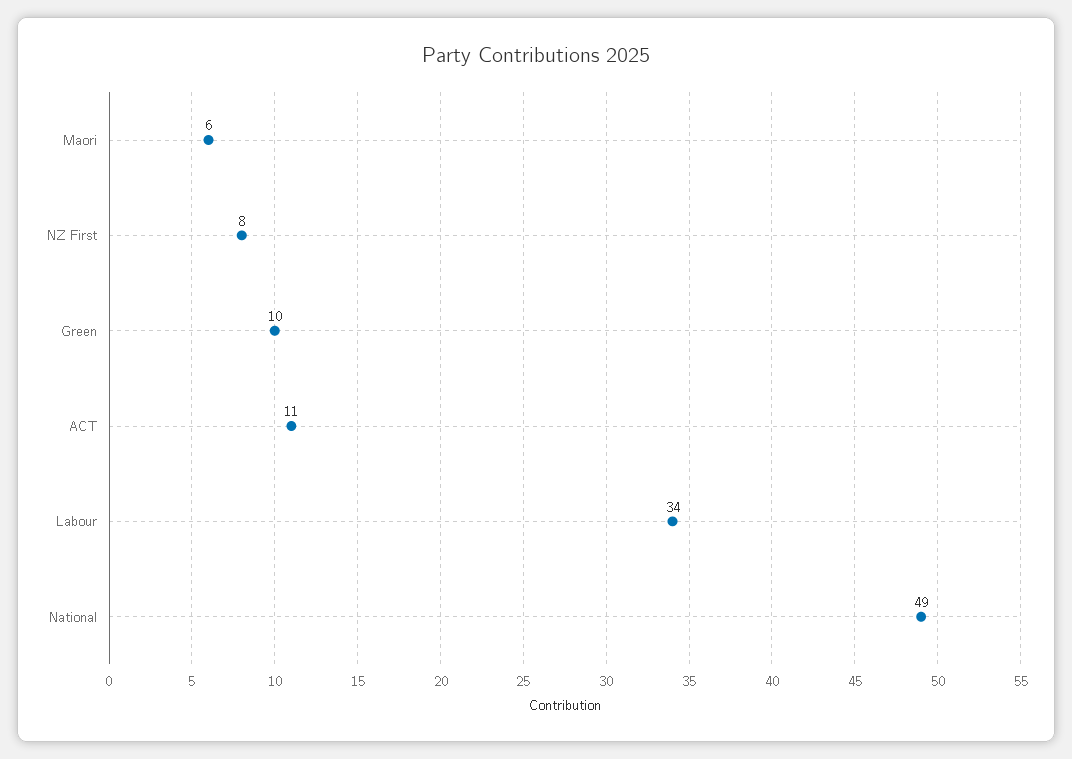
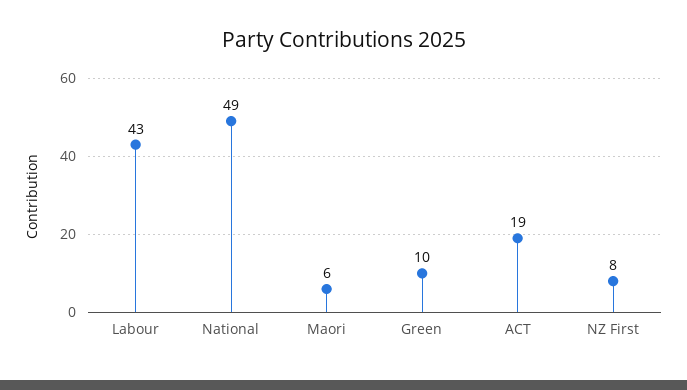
ACT: 11 -> 19
Labour: 34 -> 43

